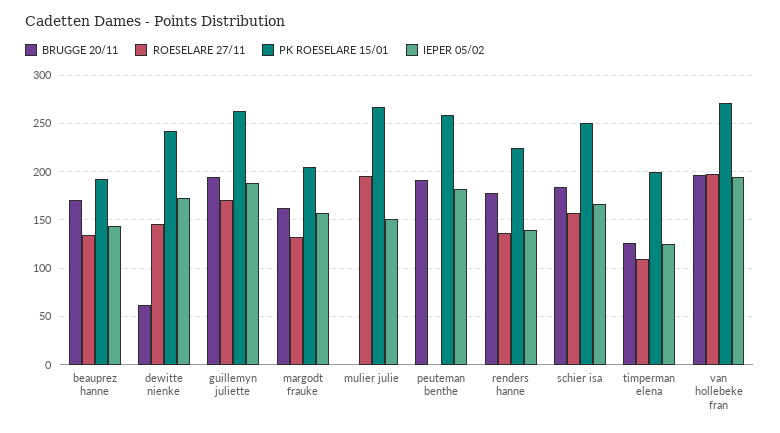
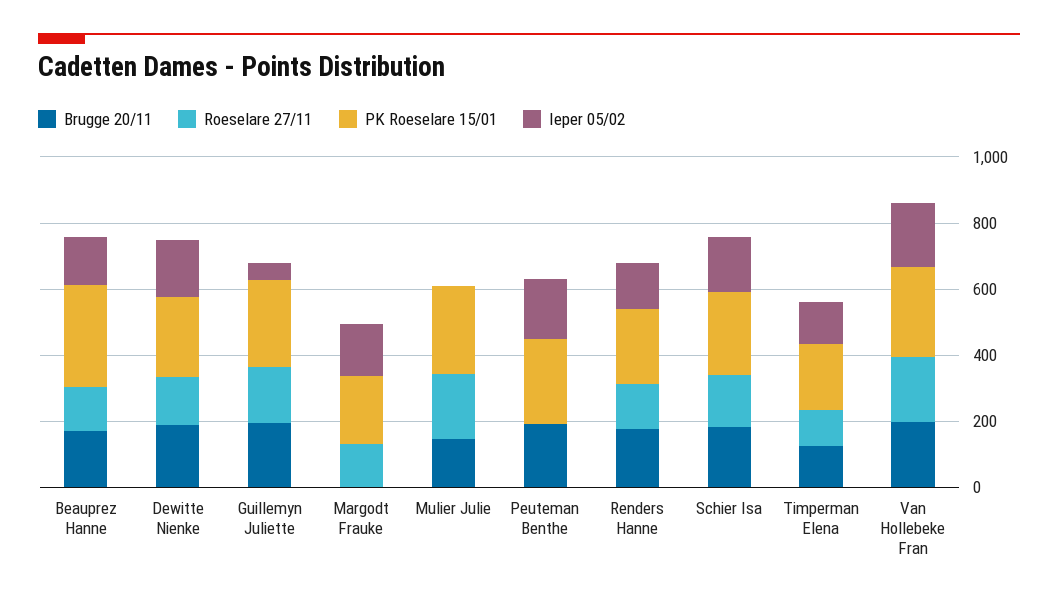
PK ROESELARE 15/01, beauprez hanne: 190 -> 300
BRUGGE 20/11, dewitte nienke: 60 -> 200
IEPER 05/02, guillemyn juliette: 190 -> 50
BRUGGE 20/11, margodt frauke: 160 -> 0
BRUGGE 20/11, mulier julie: 0 -> 150
IEPER 05/02, mulier julie: 150 -> 0

